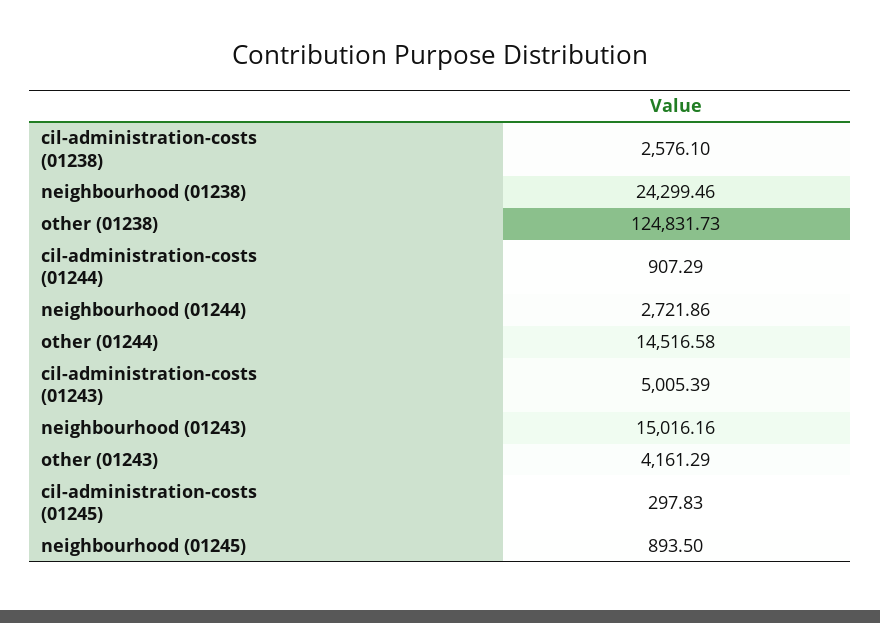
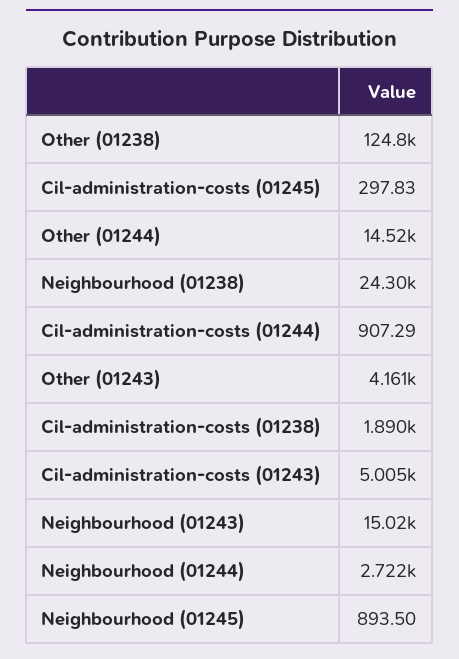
cil-administration-costs (01238): 2576.1 -> 1890

